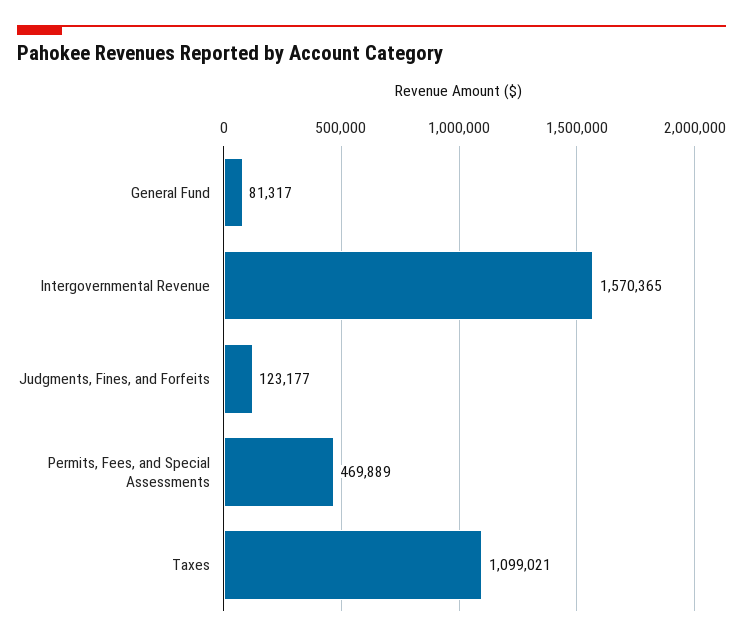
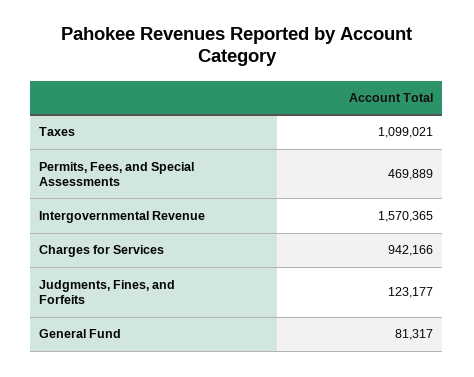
Charges for Services: none -> 942166

